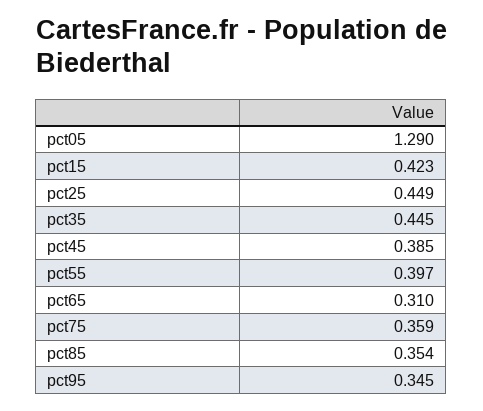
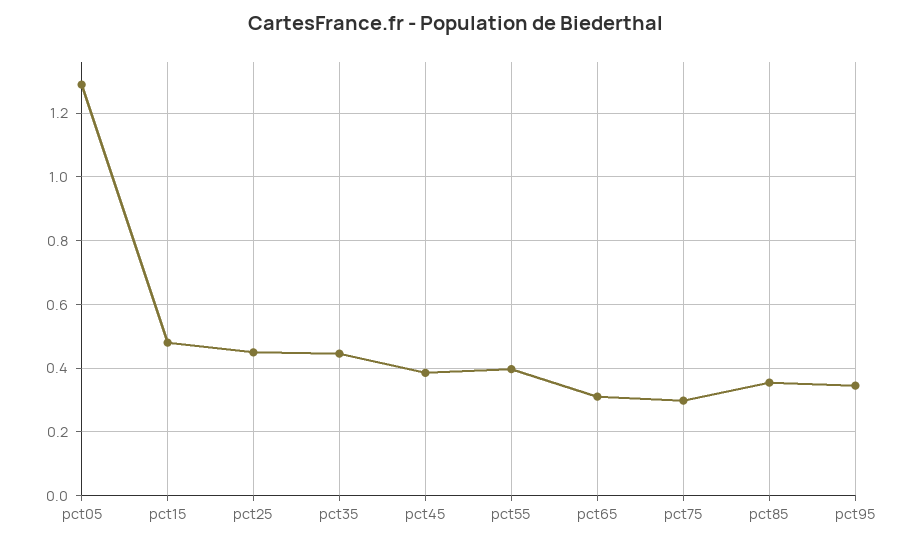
pct15: 0.423 -> 0.48
pct75: 0.359 -> 0.3

